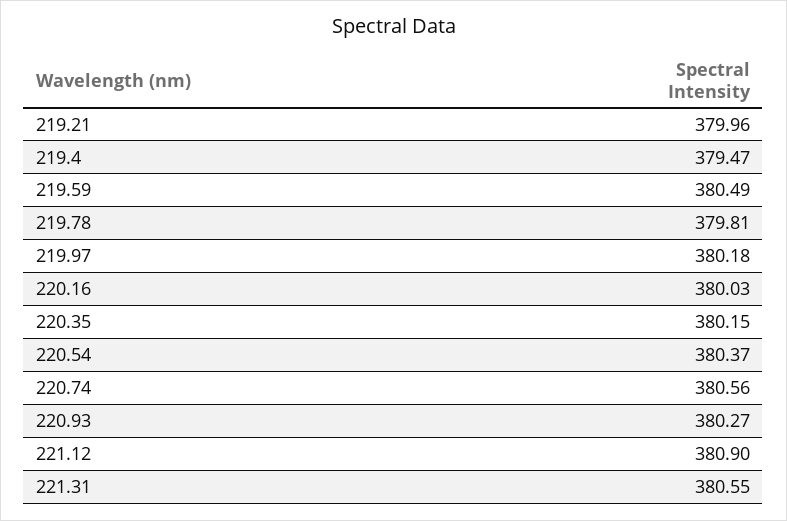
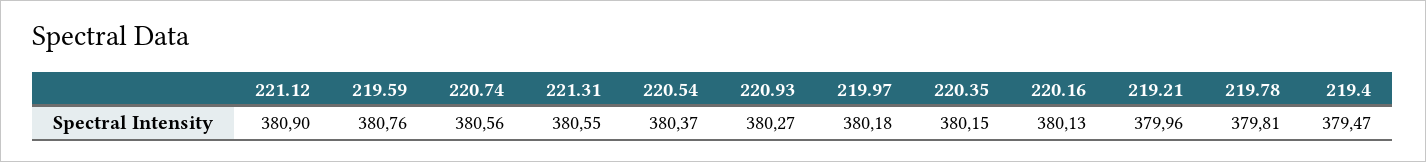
219.59: 380.49 -> 380.76
220.16: 380.03 -> 380.13

